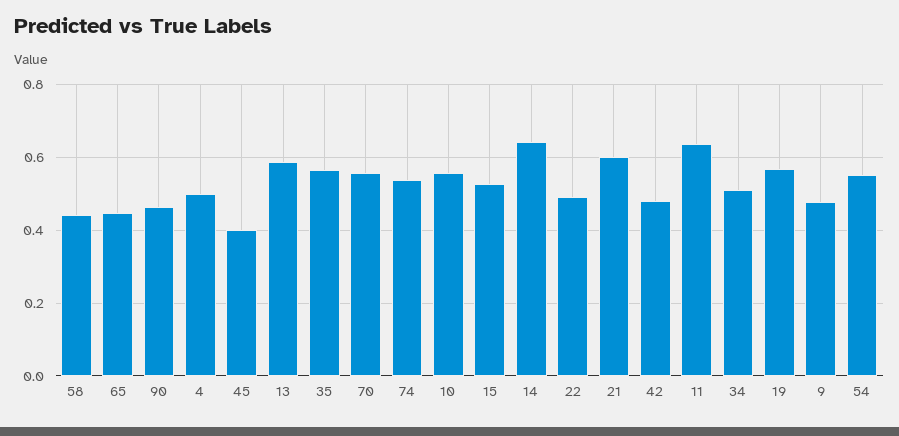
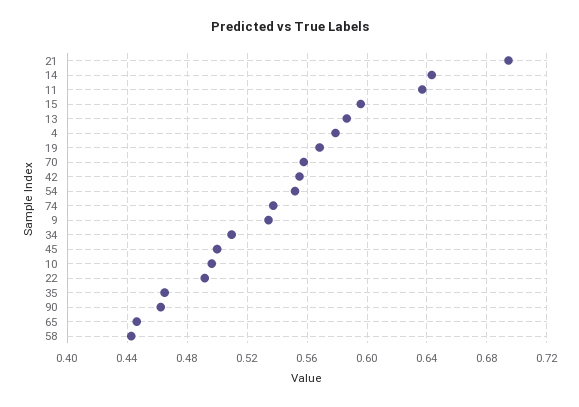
4: 0.5 -> 0.58
45: 0.4 -> 0.5
35: 0.56 -> 0.465
10: 0.56 -> 0.495
15: 0.52 -> 0.595
21: 0.6 -> 0.695
42: 0.48 -> 0.555
9: 0.48 -> 0.535

